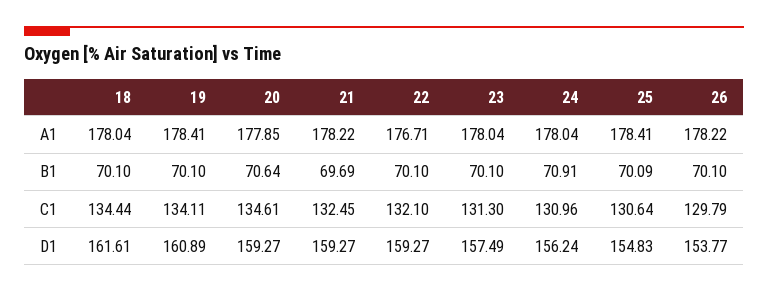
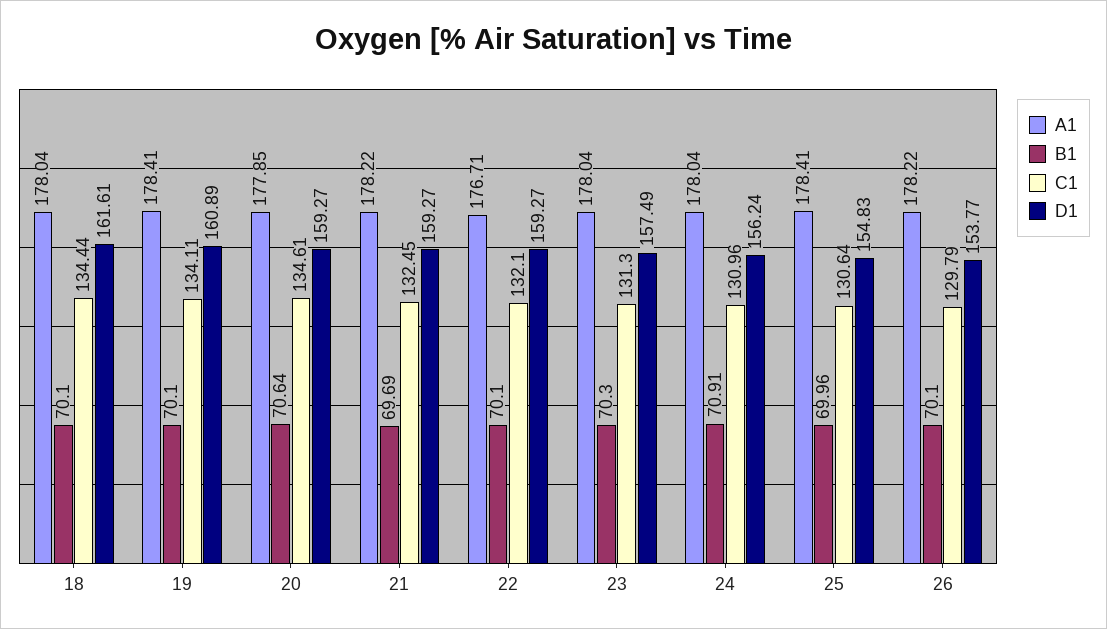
B1, 23: 70.1 -> 70.3
B1, 25: 70.09 -> 69.96

